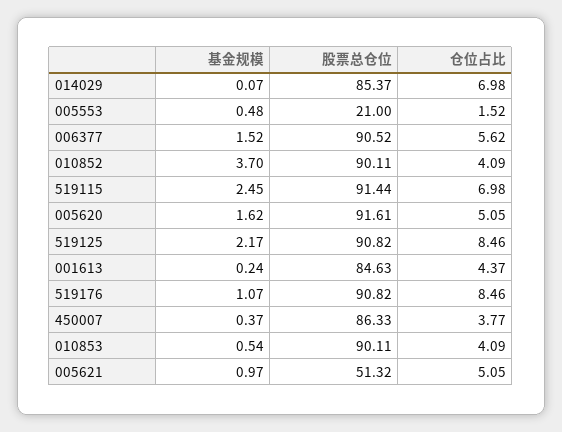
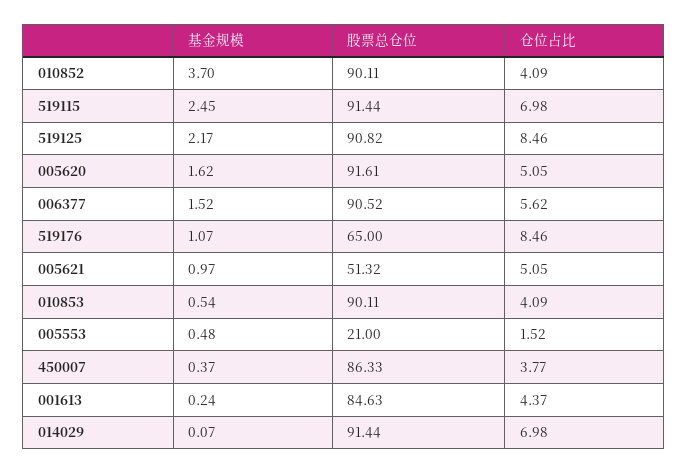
股票总仓位, 014029: 85.37 -> 91.44
股票总仓位, 519176: 90.82 -> 65

